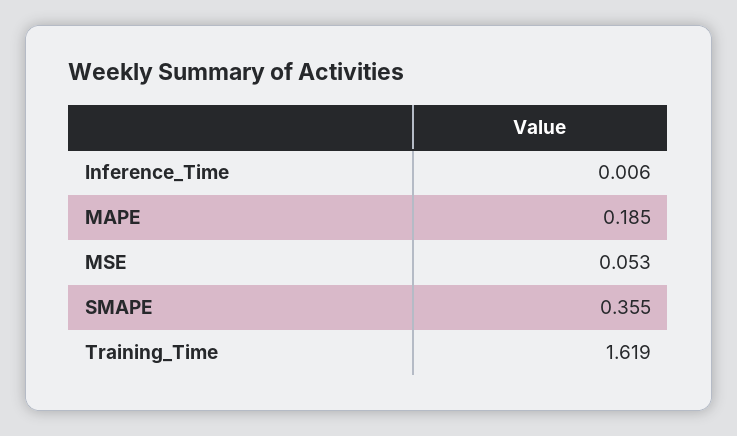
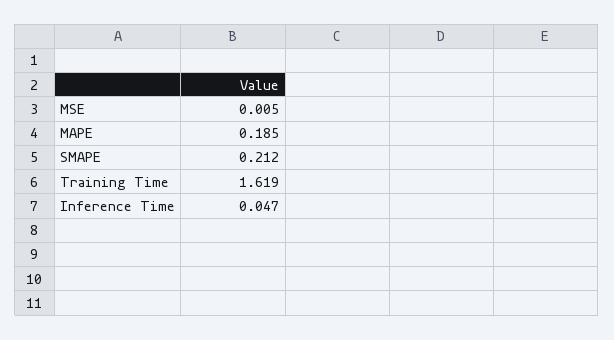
Inference_Time: 0.006 -> 0.047
MSE: 0.053 -> 0.005
SMAPE: 0.355 -> 0.212

